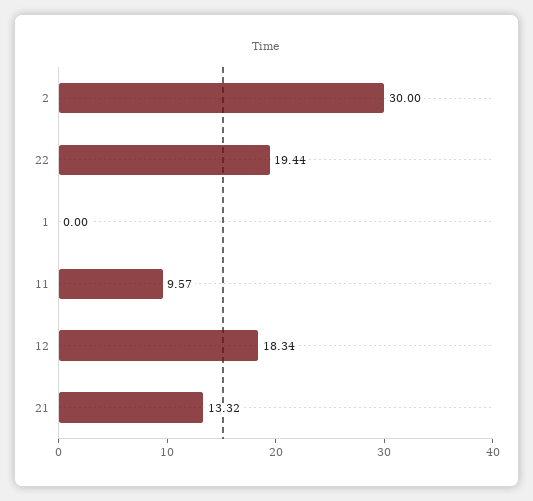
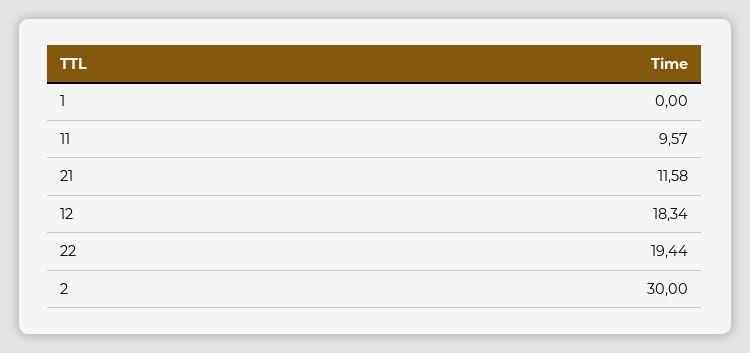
21: 13.32 -> 11.58

